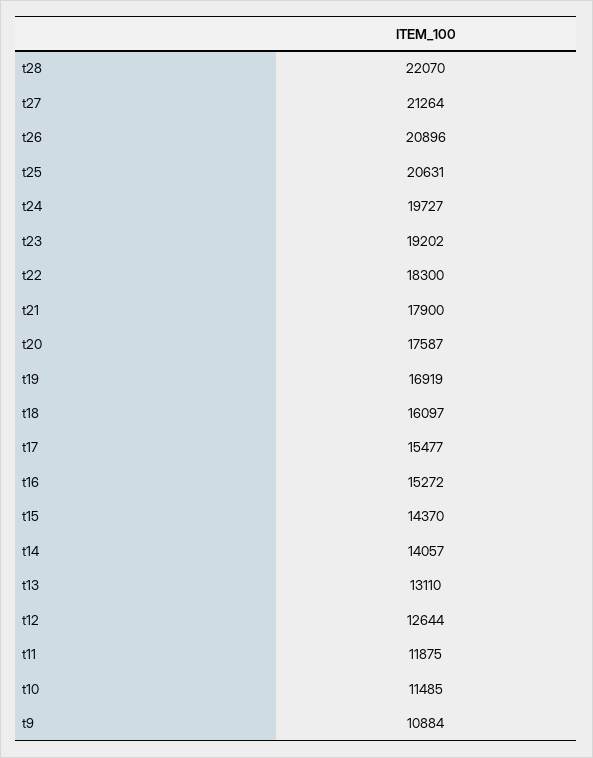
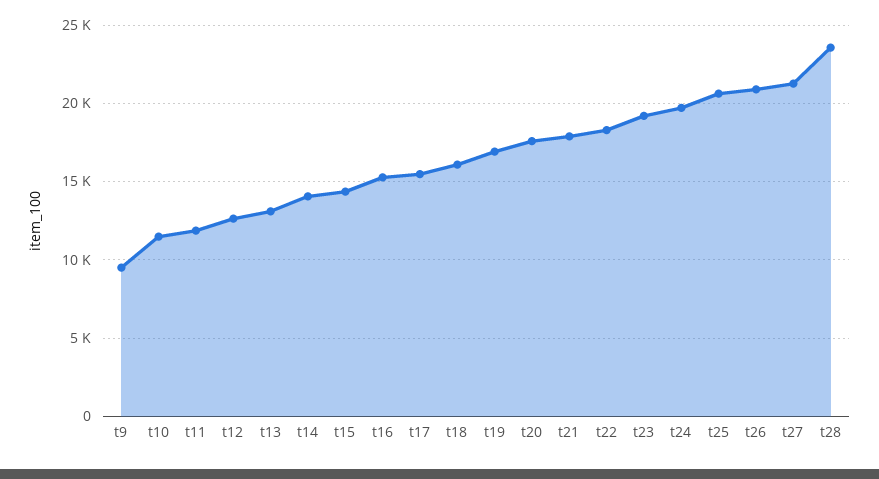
t28: 22070 -> 23500
t9: 10884 -> 9500

